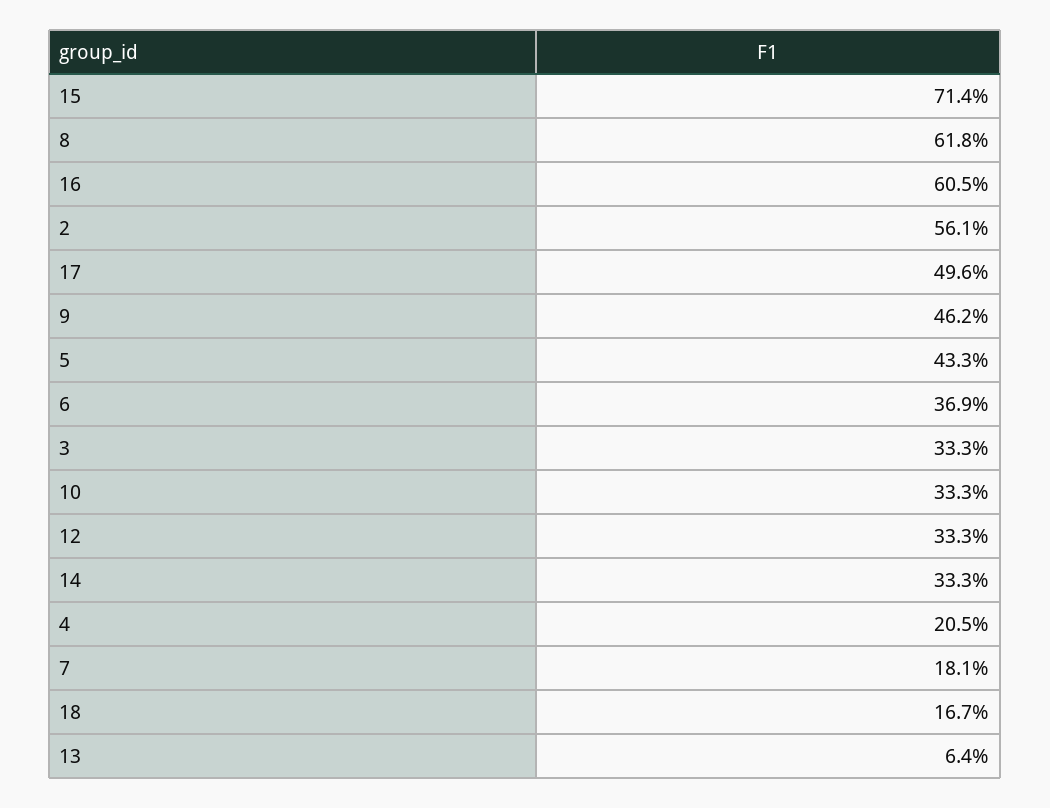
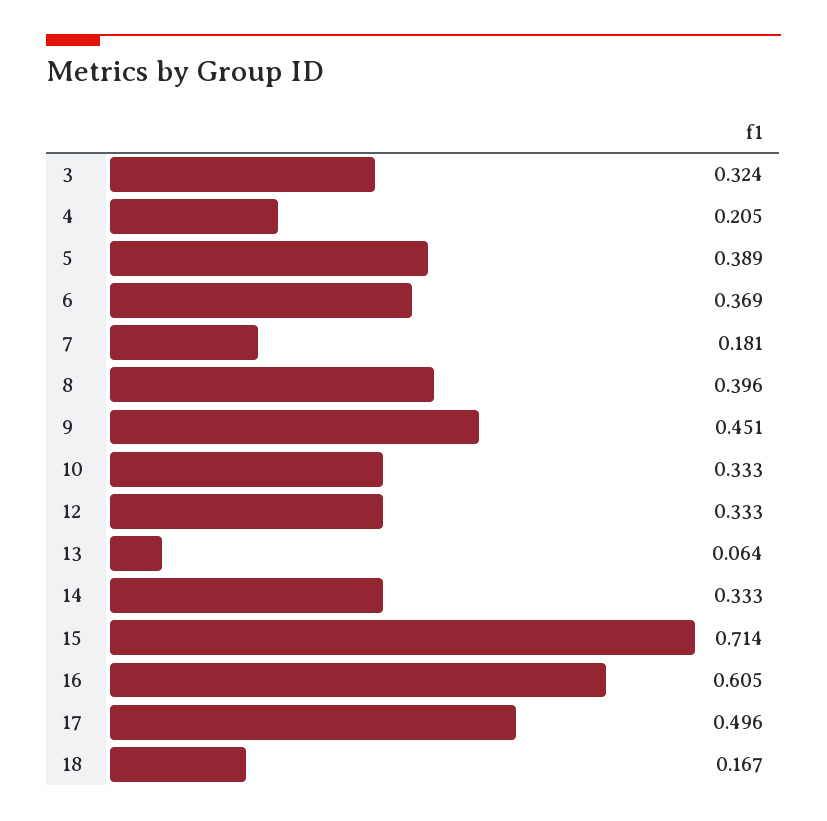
8: 0.618 -> 0.396
2: 0.561 -> none
9: 0.462 -> 0.451
5: 0.433 -> 0.389
3: 0.333 -> 0.324

